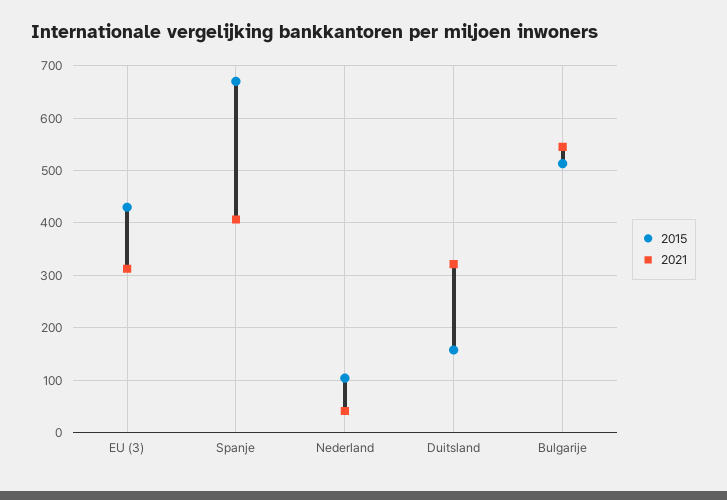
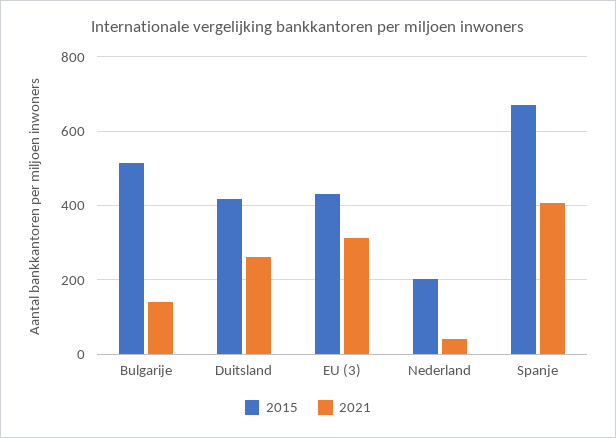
2015, Nederland: 100 -> 200
2015, Duitsland: 160 -> 420
2021, Duitsland: 320 -> 260
2021, Bulgarije: 540 -> 140

